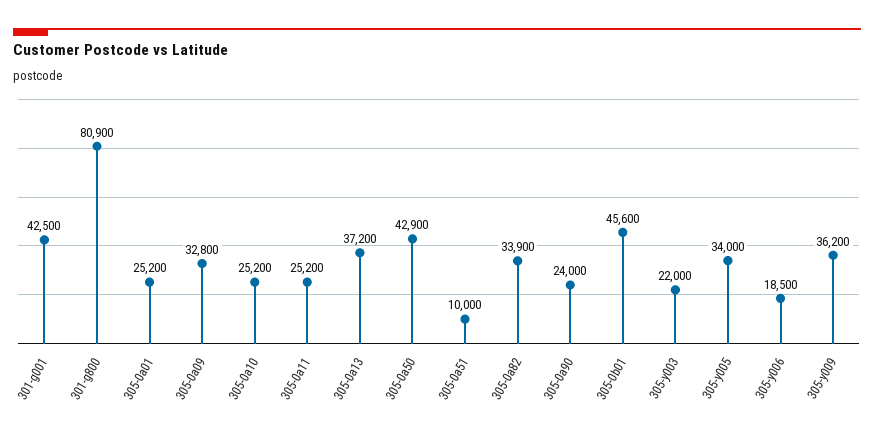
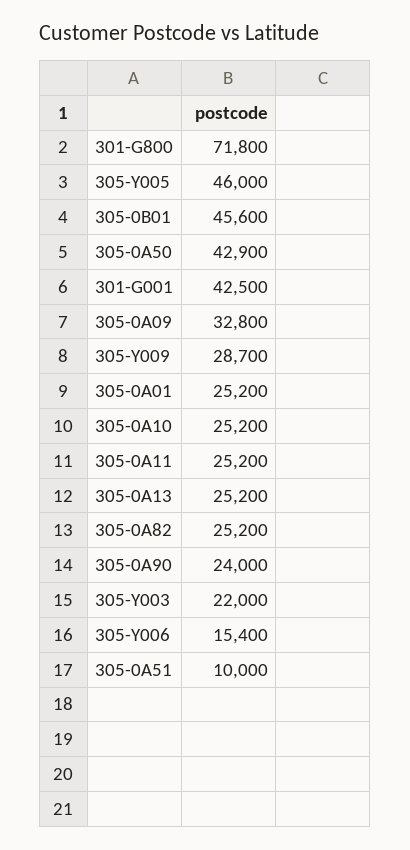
301-g800: 80900 -> 71800
305-0a13: 37200 -> 25200
305-0a82: 33900 -> 25200
305-y005: 34000 -> 46000
305-y006: 18500 -> 15400
305-y009: 36200 -> 28700

